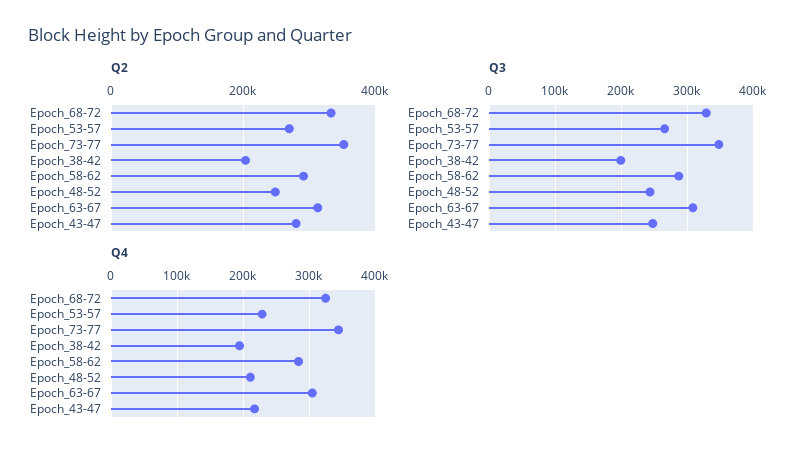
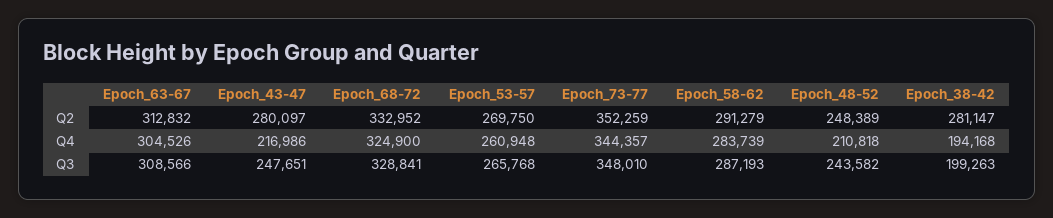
Q2, Epoch_38-42: 200000 -> 281147
Q4, Epoch_53-57: 230000 -> 260948

